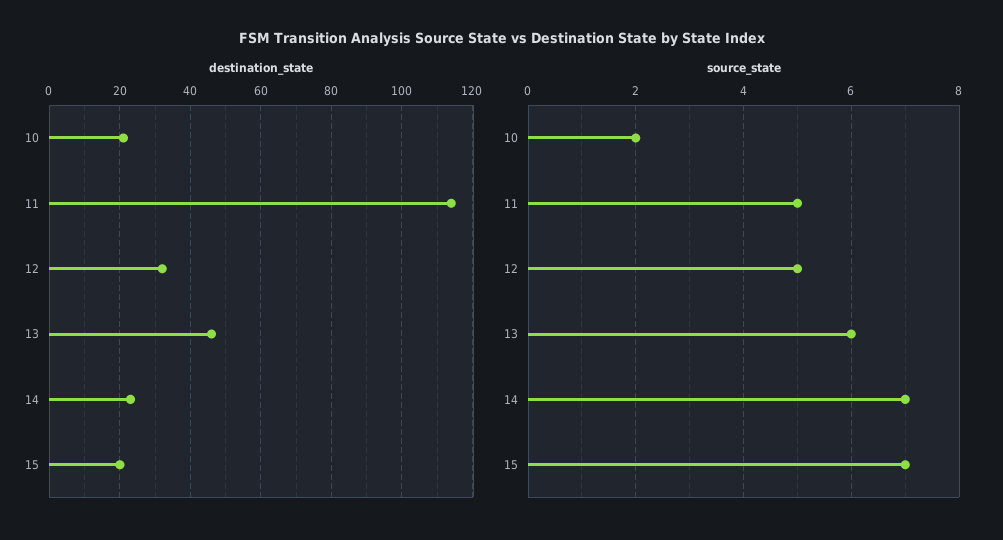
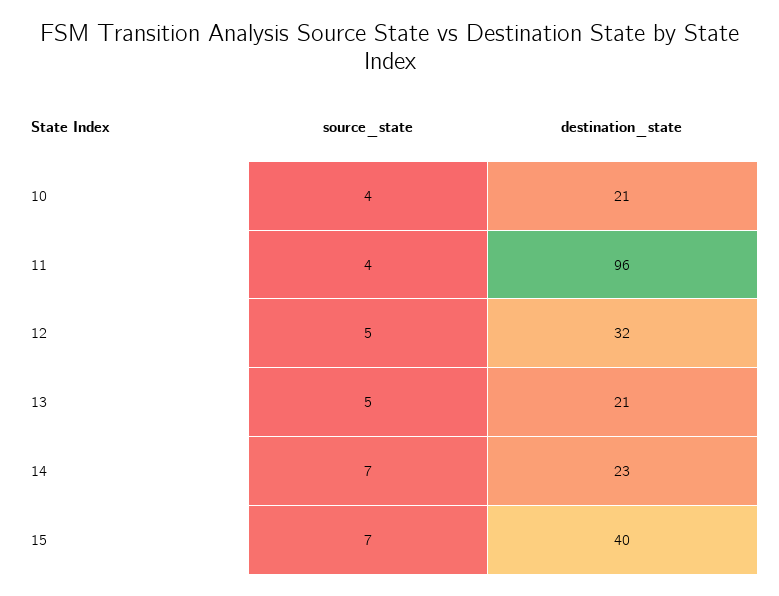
destination_state, 11: 115 -> 96
destination_state, 13: 45 -> 21
destination_state, 15: 20 -> 40
source_state, 10: 2 -> 4
source_state, 11: 5 -> 4
source_state, 13: 6 -> 5

